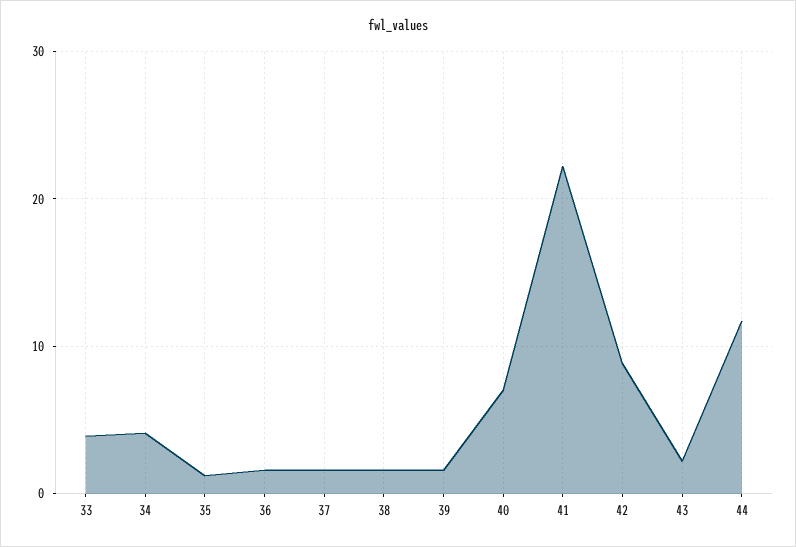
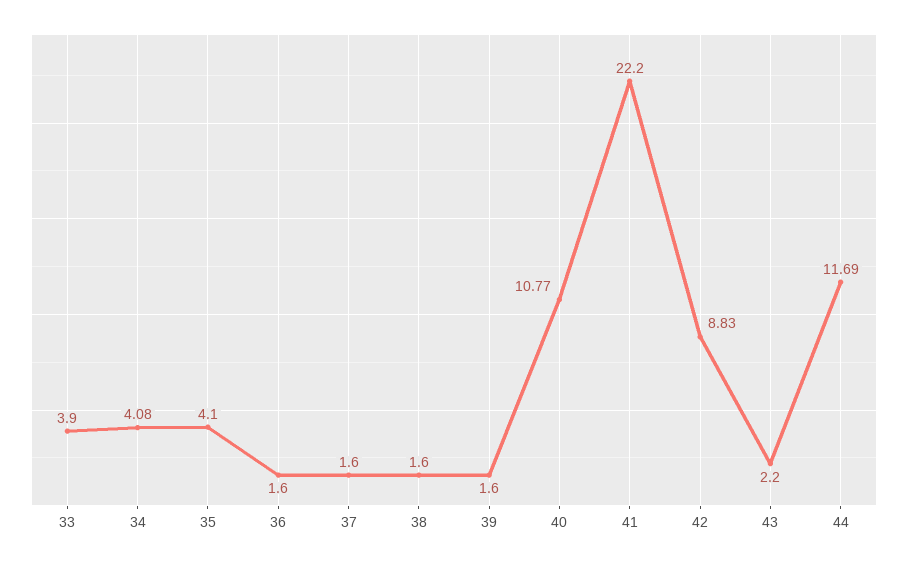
35: 1 -> 4.1
40: 7 -> 10.77

